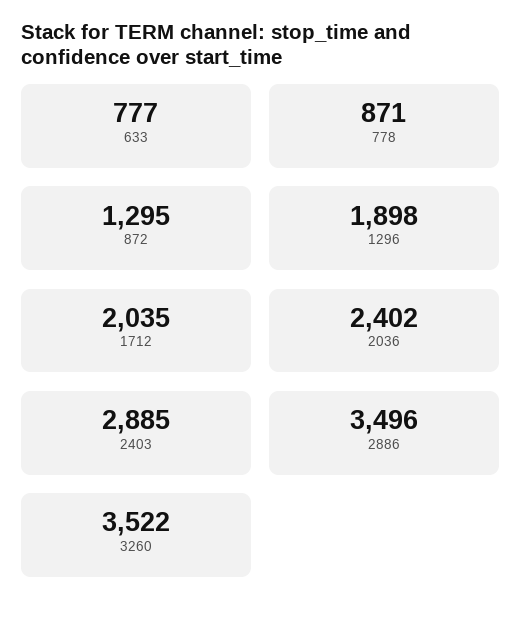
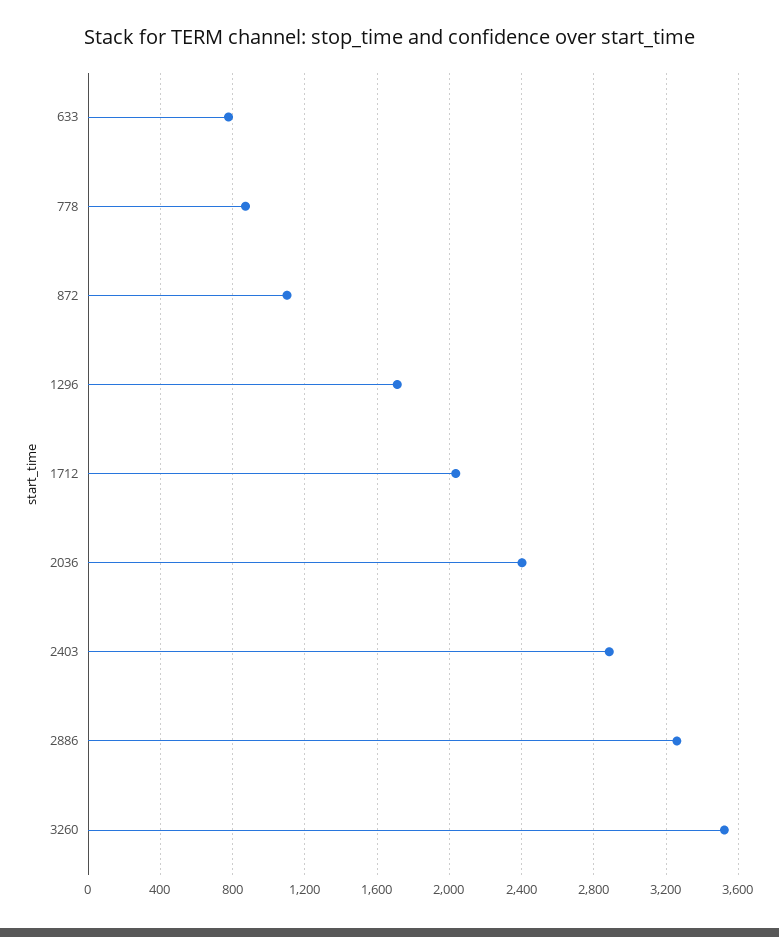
872: 1295 -> 1100
1296: 1898 -> 1700
2886: 3496 -> 3250

